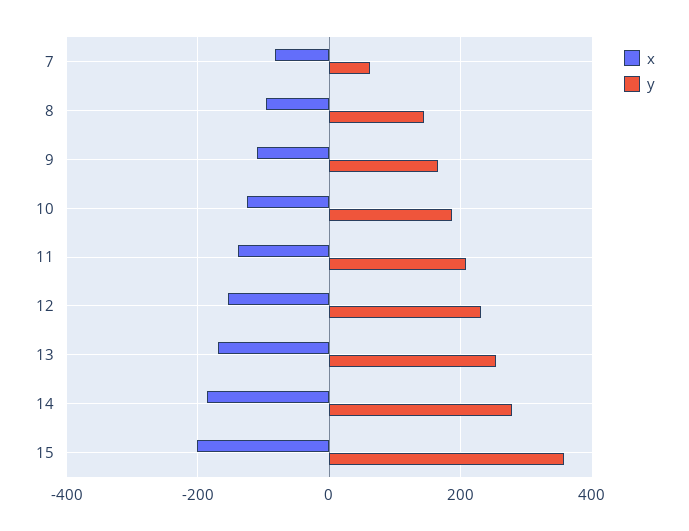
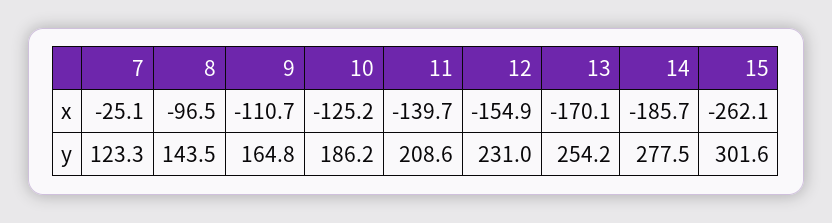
x, 7: -80 -> -25.1
y, 7: 60 -> 123.3
x, 15: -200 -> -262.1
y, 15: 360 -> 301.6

